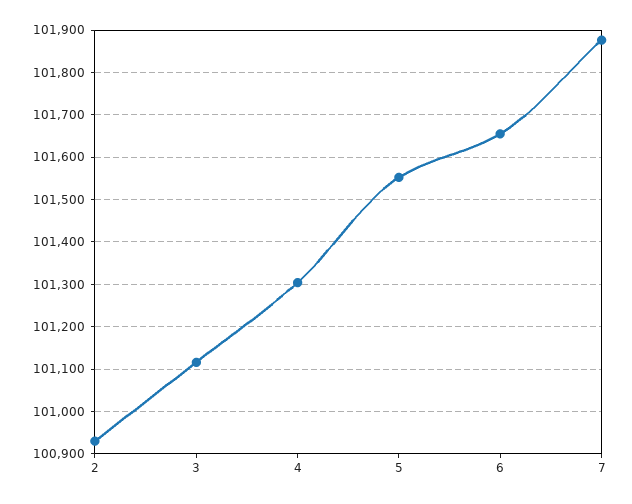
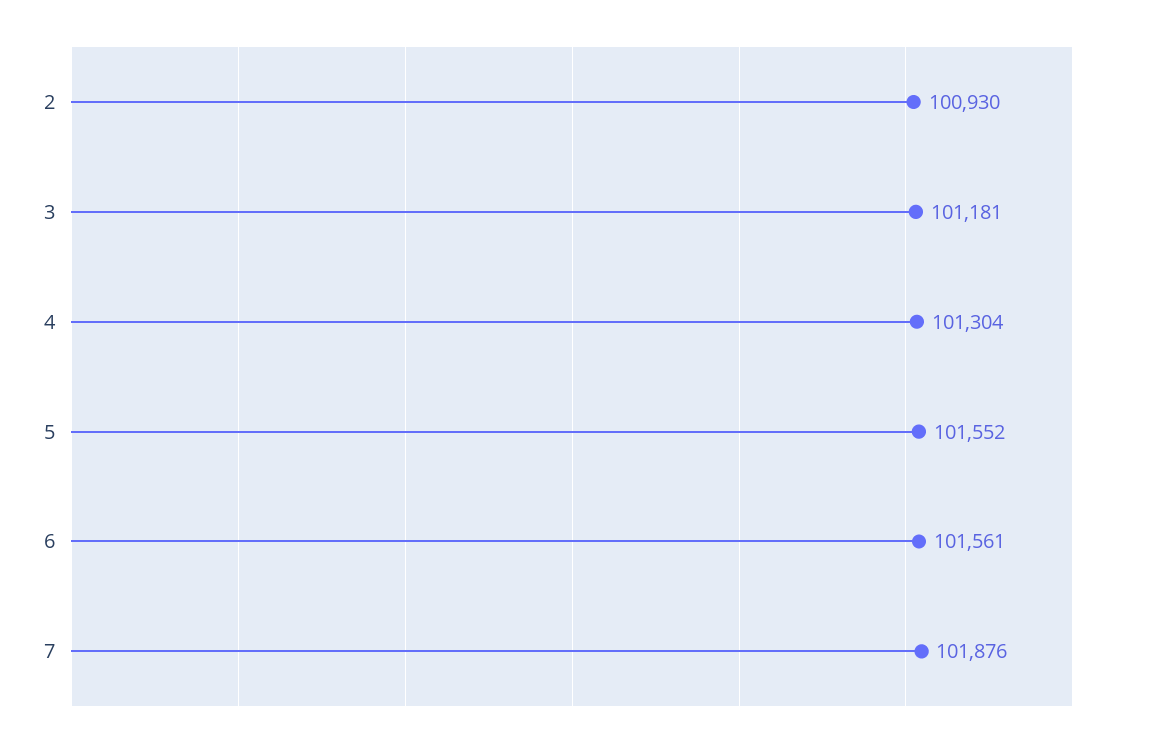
3: 101120 -> 101181
6: 101660 -> 101561

